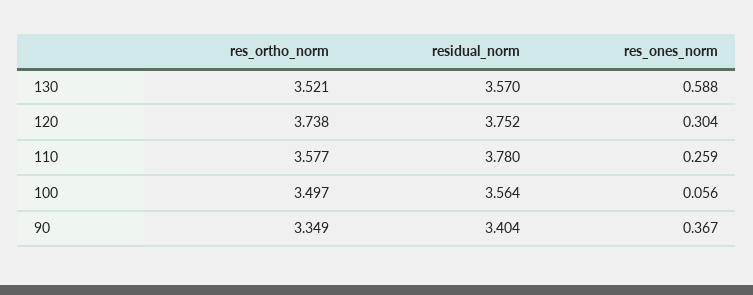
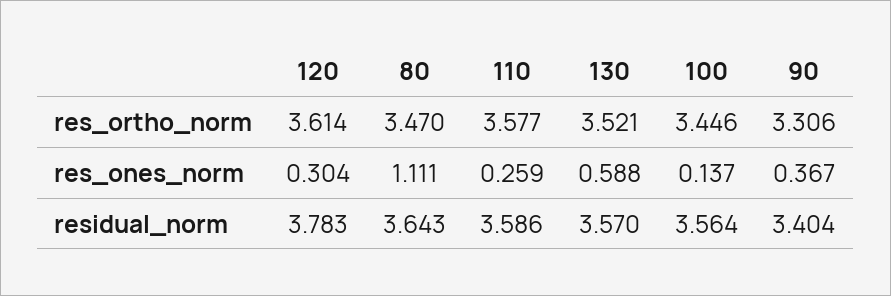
res_ortho_norm, 120: 3.738 -> 3.614
residual_norm, 120: 3.752 -> 3.783
residual_norm, 110: 3.78 -> 3.586
res_ortho_norm, 100: 3.497 -> 3.446
res_ones_norm, 100: 0.056 -> 0.137
res_ortho_norm, 90: 3.349 -> 3.306
res_ortho_norm, 80: none -> 3.47
res_ones_norm, 80: none -> 1.111
residual_norm, 80: none -> 3.643

